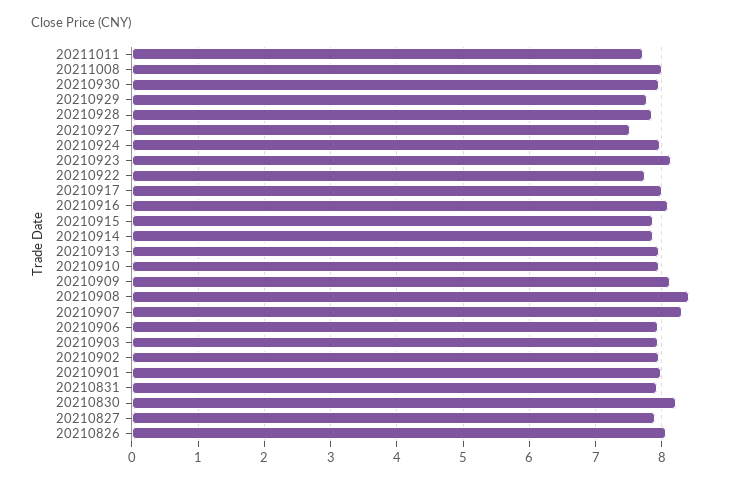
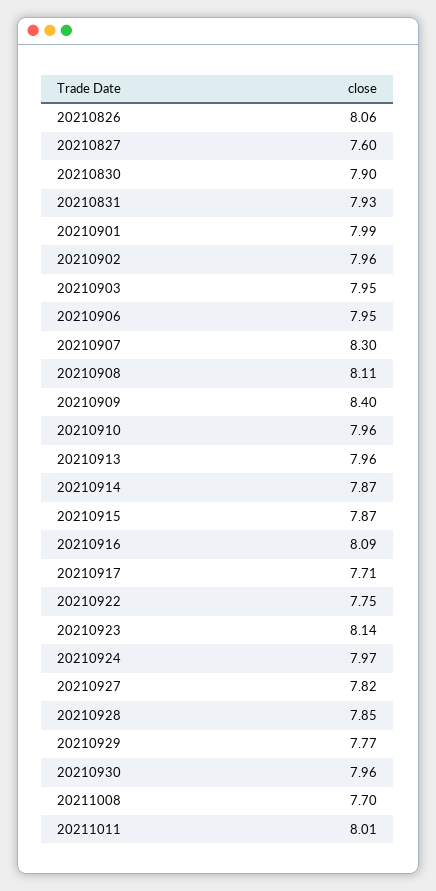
20211011: 7.7 -> 8.01
20211008: 8 -> 7.7
20210927: 7.5 -> 7.82
20210917: 8 -> 7.71
20210909: 8.1 -> 8.4
20210908: 8.4 -> 8.11
20210830: 8.2 -> 7.9
20210827: 7.9 -> 7.6

